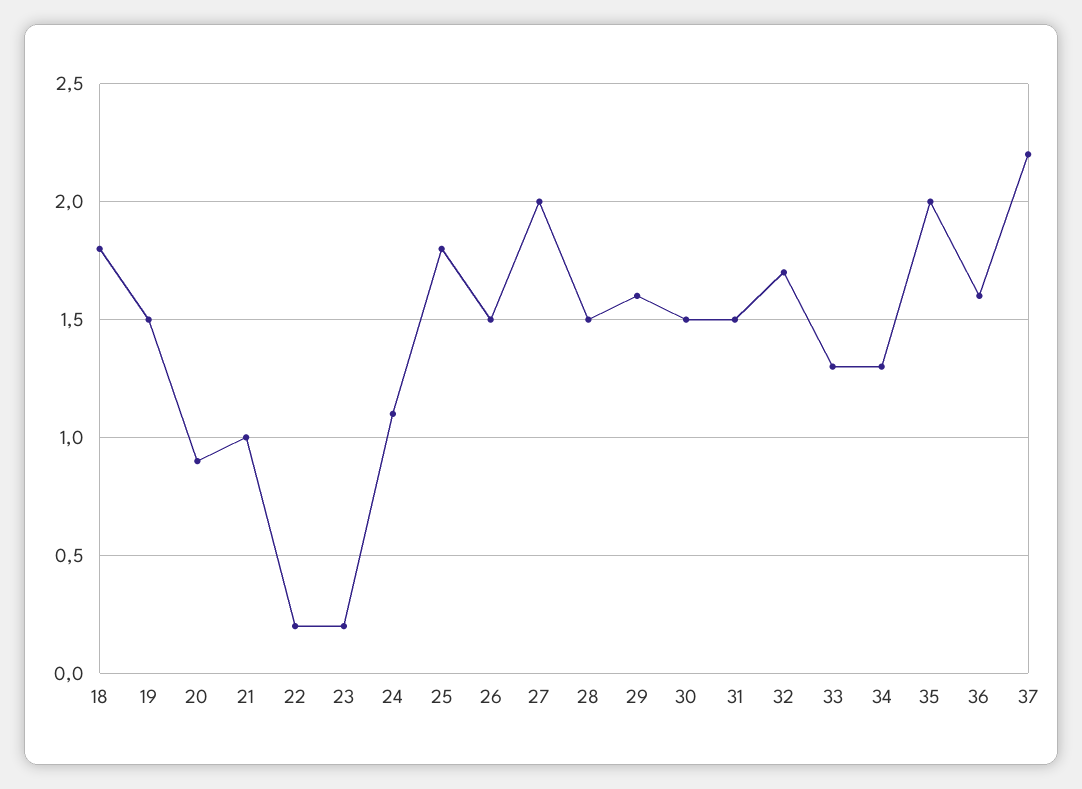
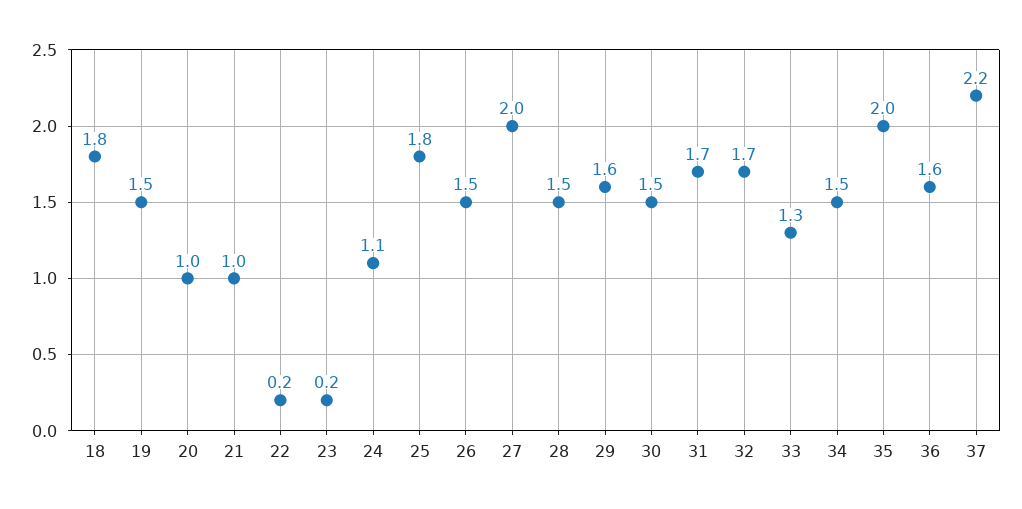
20: 0.9 -> 1
31: 1.5 -> 1.7
34: 1.3 -> 1.5

